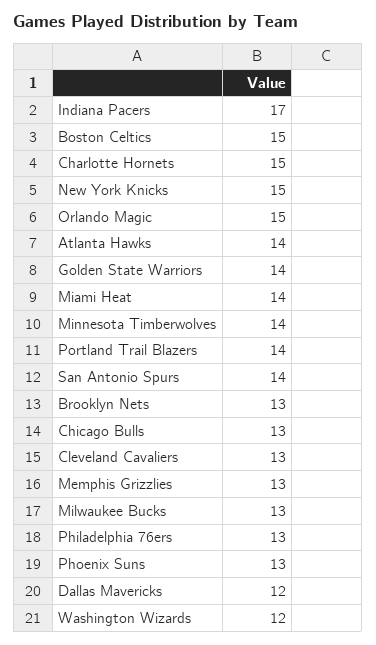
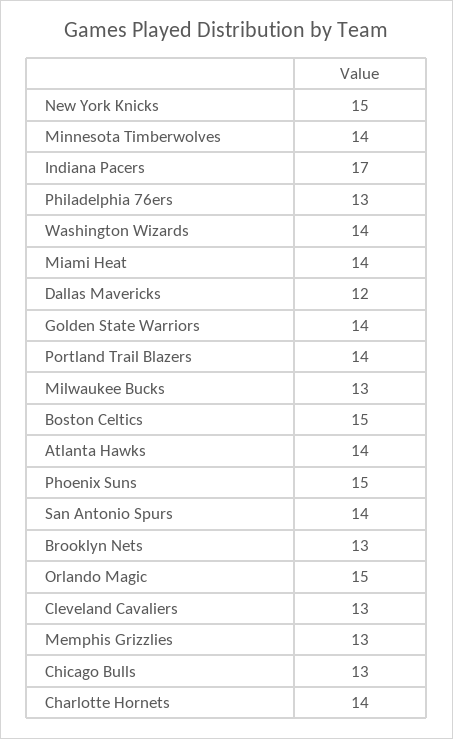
Charlotte Hornets: 15 -> 14
Phoenix Suns: 13 -> 15
Washington Wizards: 12 -> 14

